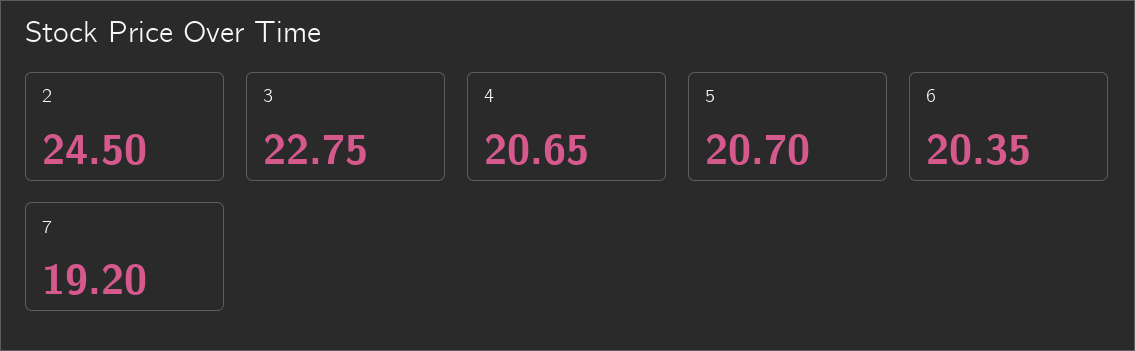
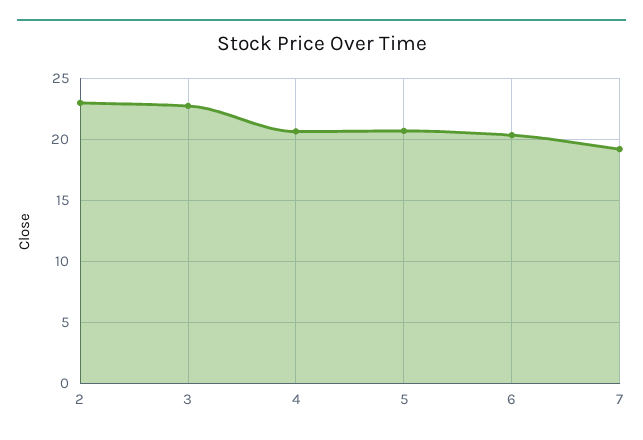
2: 24.5 -> 23

